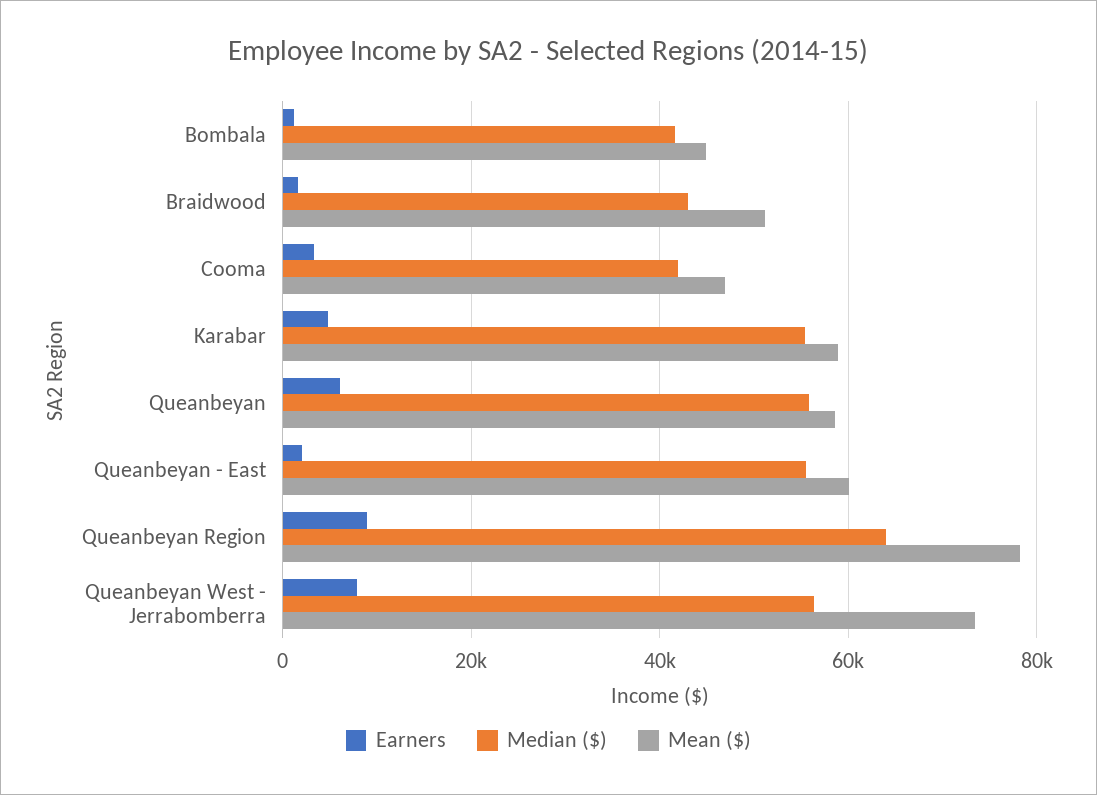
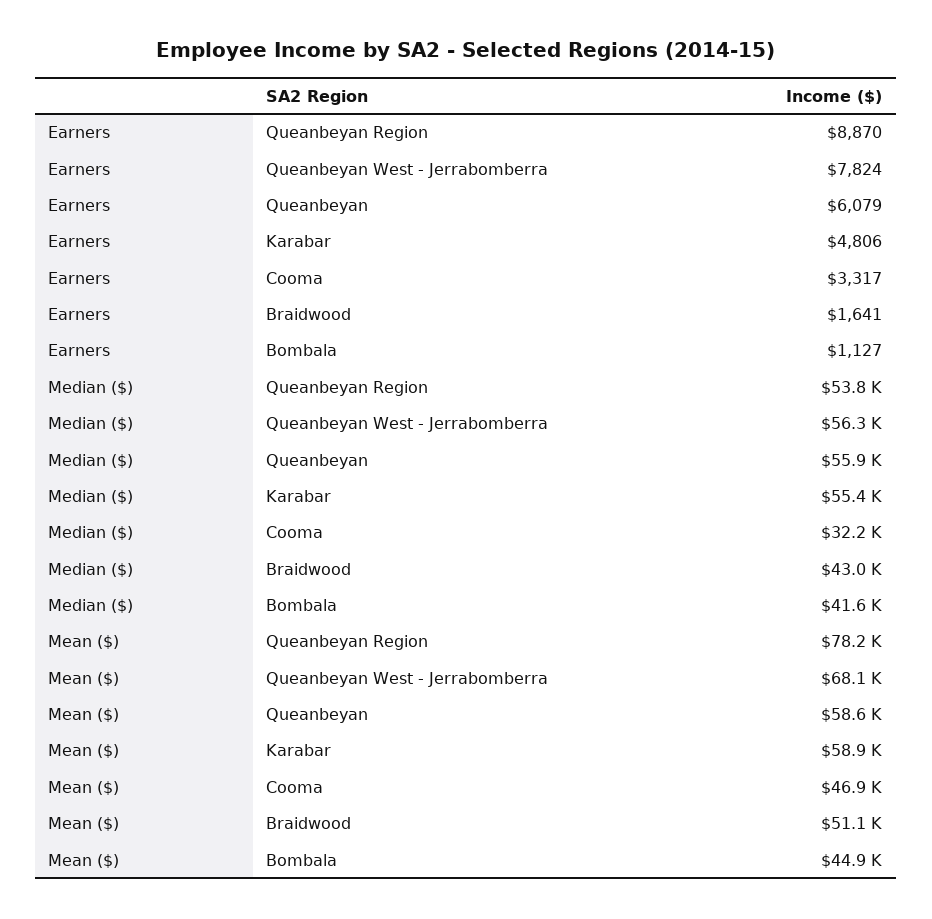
Median ($), Cooma: 42000 -> 32200
Earners, Queanbeyan - East: 2000 -> none
Median ($), Queanbeyan - East: 56000 -> none
Mean ($), Queanbeyan - East: 60000 -> none
Median ($), Queanbeyan Region: 64000 -> 53800
Mean ($), Queanbeyan West - Jerrabomberra: 74000 -> 68100

